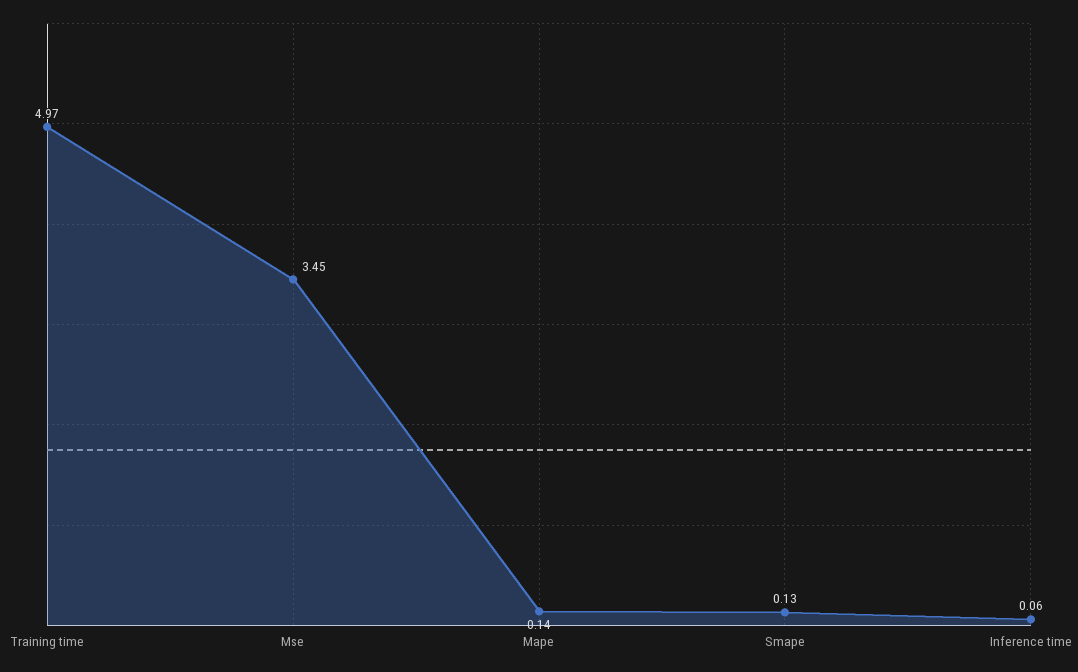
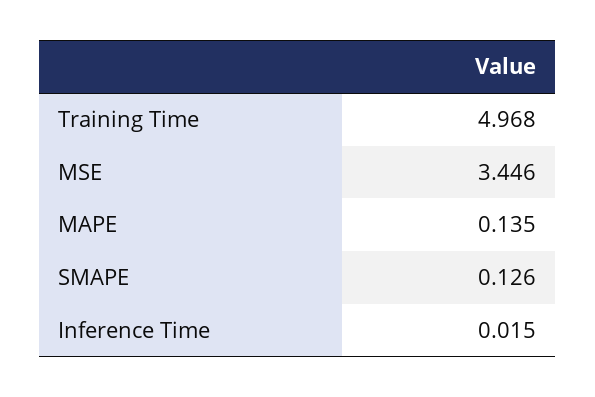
Inference time: 0.06 -> 0.015

